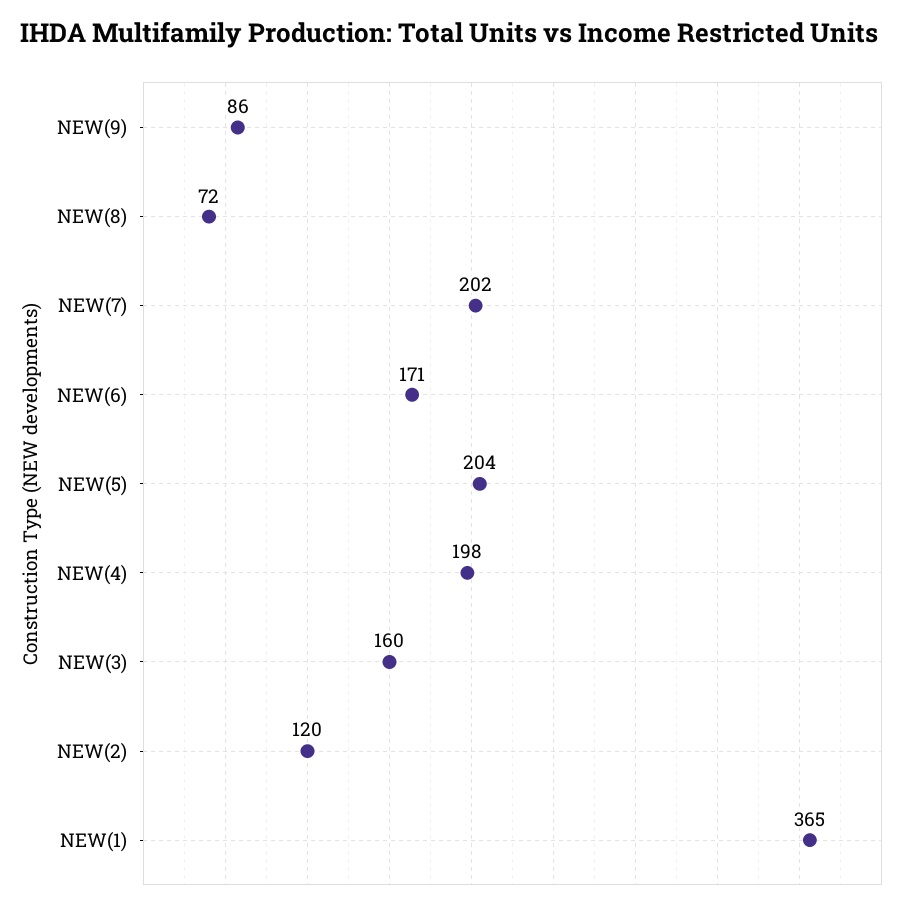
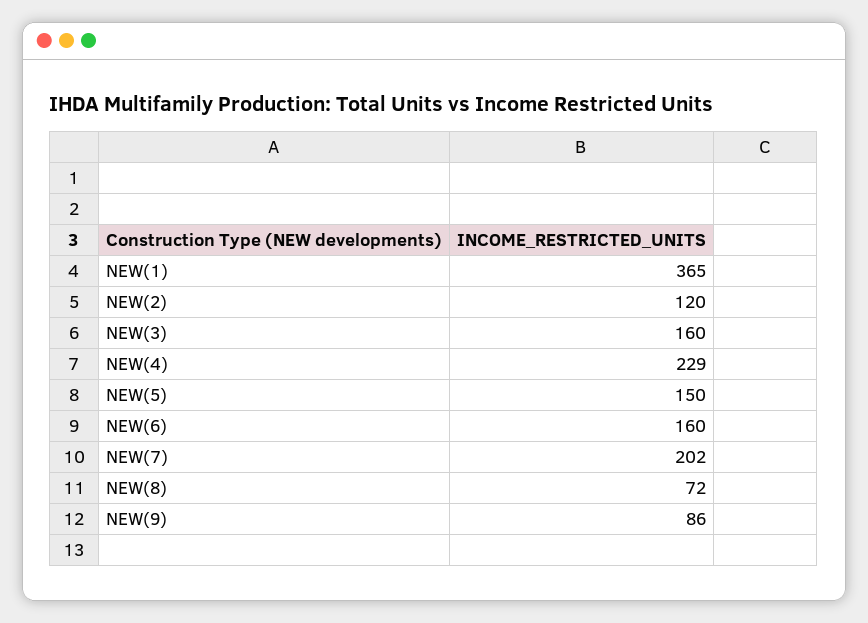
NEW(6): 171 -> 160
NEW(5): 204 -> 150
NEW(4): 198 -> 229

